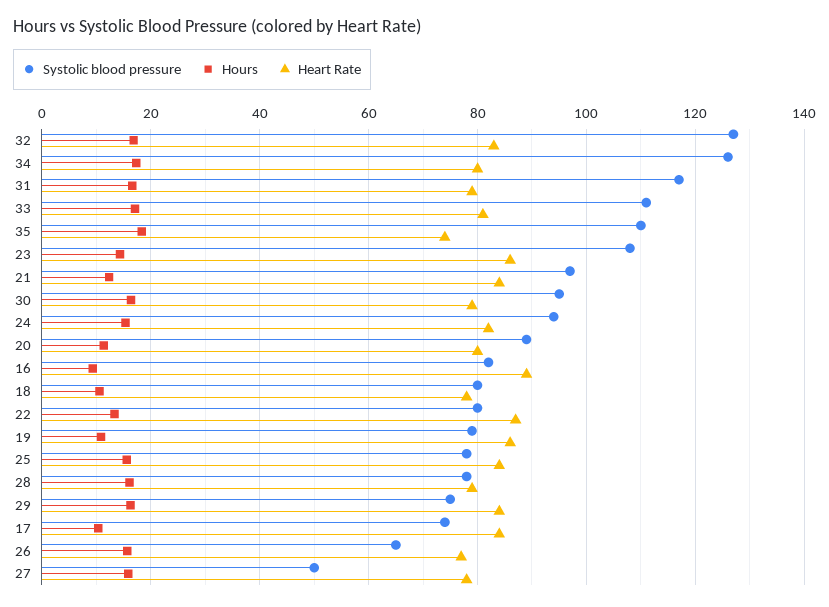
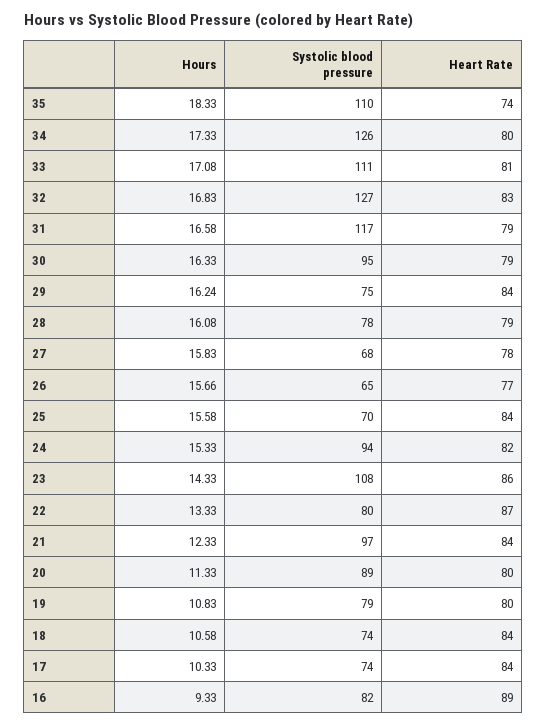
Systolic blood pressure, 18: 80 -> 74
Heart Rate, 18: 78 -> 84
Heart Rate, 19: 86 -> 80
Systolic blood pressure, 25: 78 -> 70
Systolic blood pressure, 27: 50 -> 68

